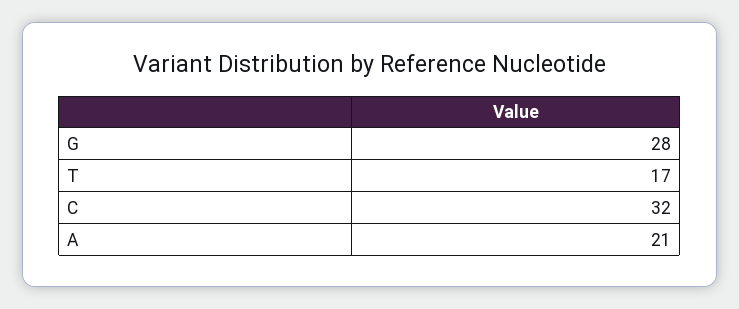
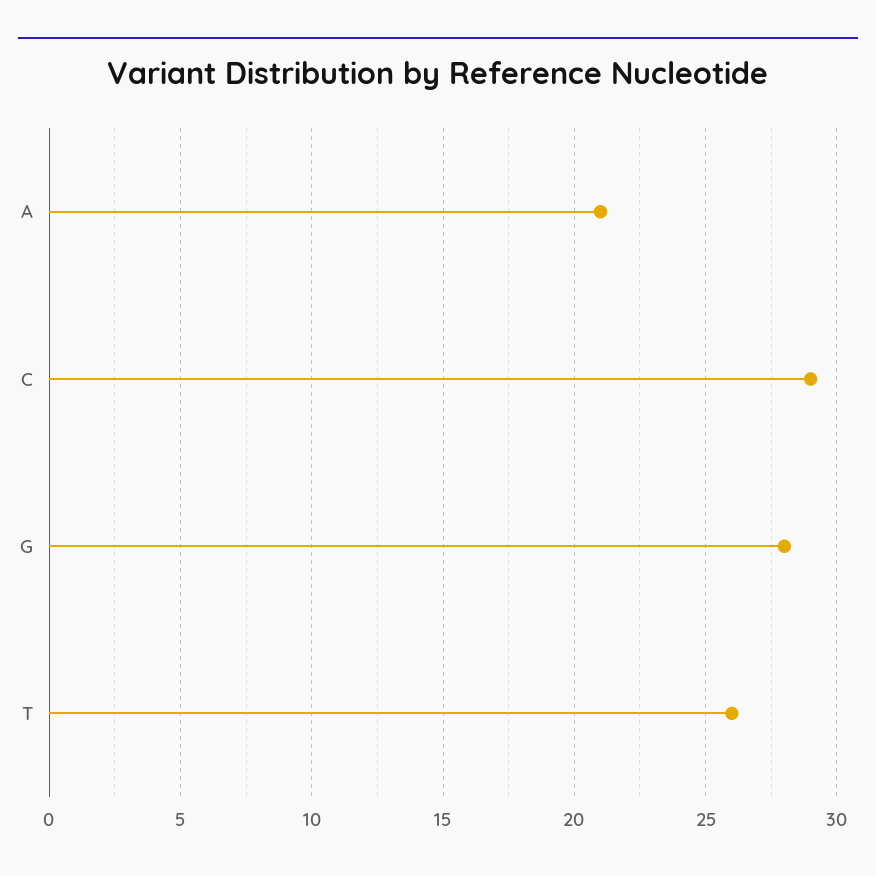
T: 17 -> 26
C: 32 -> 29

